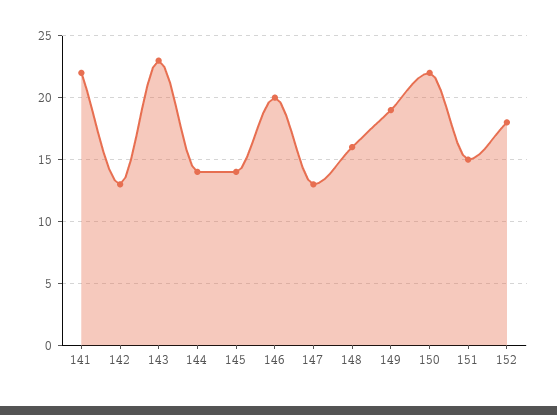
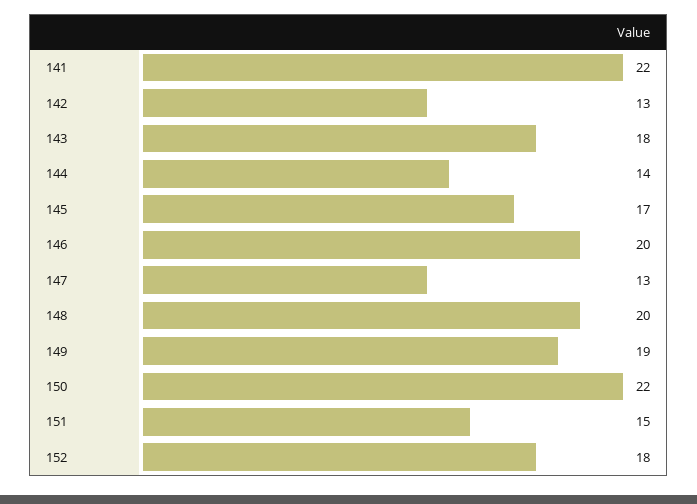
143: 23 -> 18
145: 14 -> 17
148: 16 -> 20

